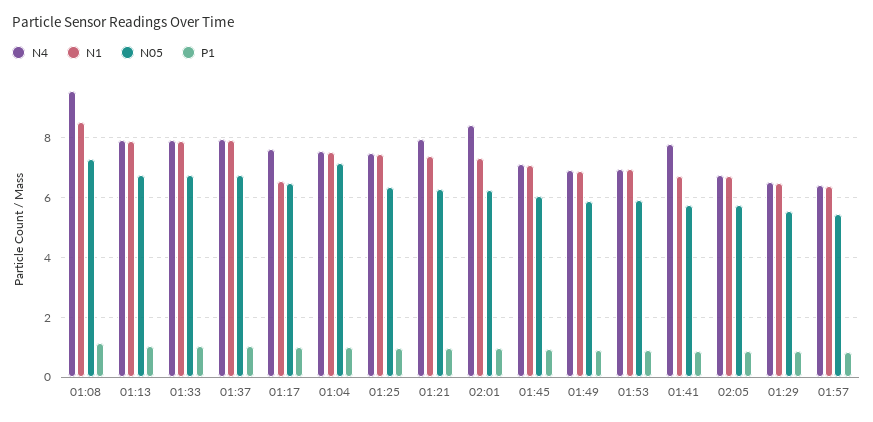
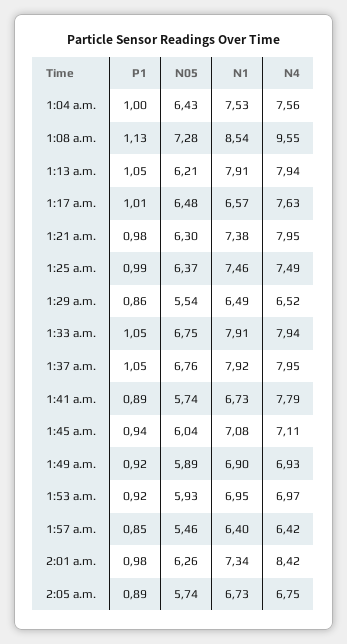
N05, 01:13: 6.75 -> 6.21
N05, 01:04: 7.25 -> 6.43

